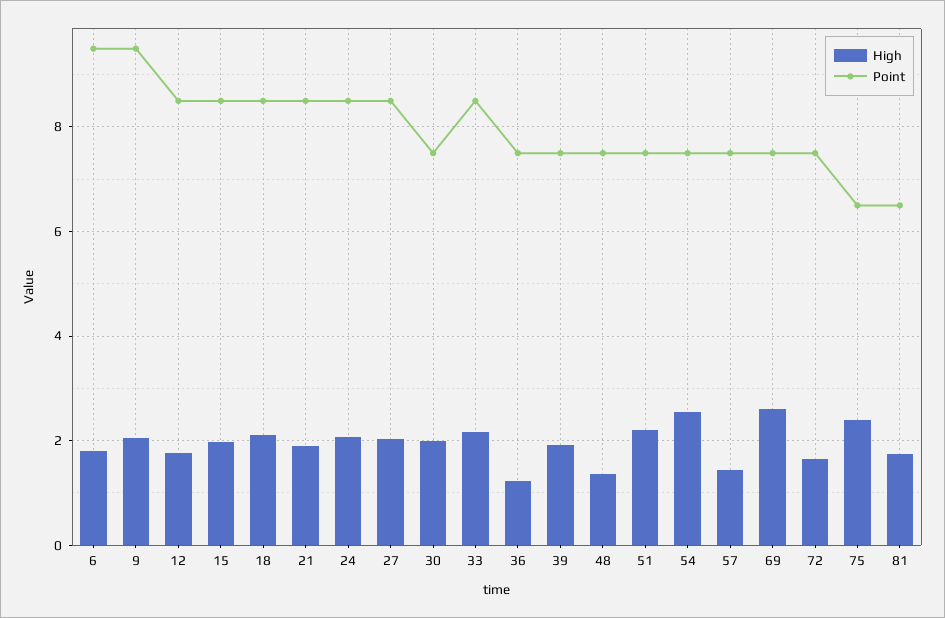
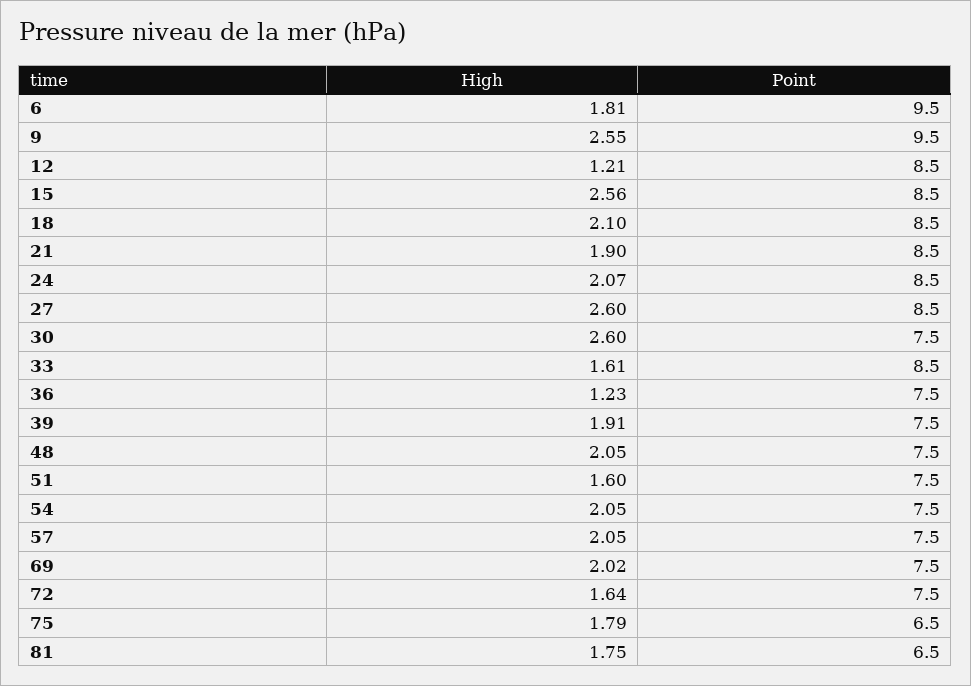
High, 9: 2 -> 2.55
High, 12: 1.8 -> 1.21
High, 15: 2 -> 2.56
High, 27: 2 -> 2.6
High, 30: 2 -> 2.6
High, 33: 2.2 -> 1.61
High, 48: 1.4 -> 2.05
High, 51: 2.2 -> 1.6
High, 54: 2.6 -> 2.05
High, 57: 1.4 -> 2.05
High, 69: 2.6 -> 2.02
High, 75: 2.4 -> 1.79

